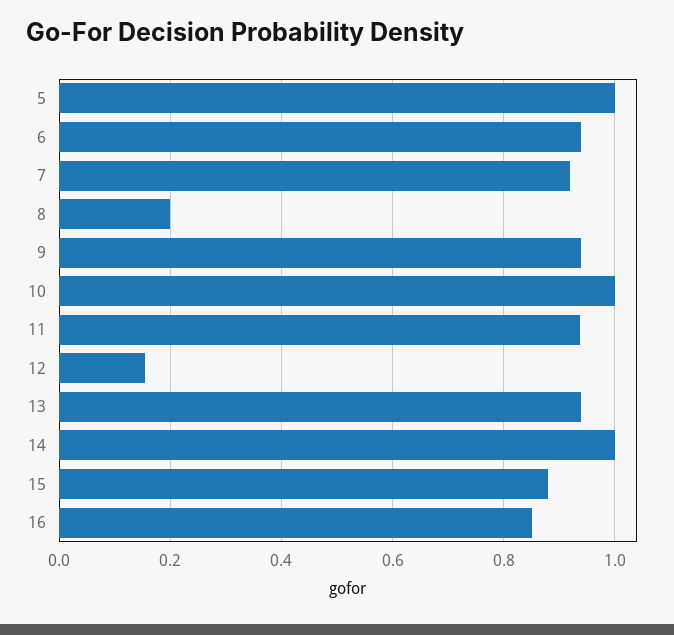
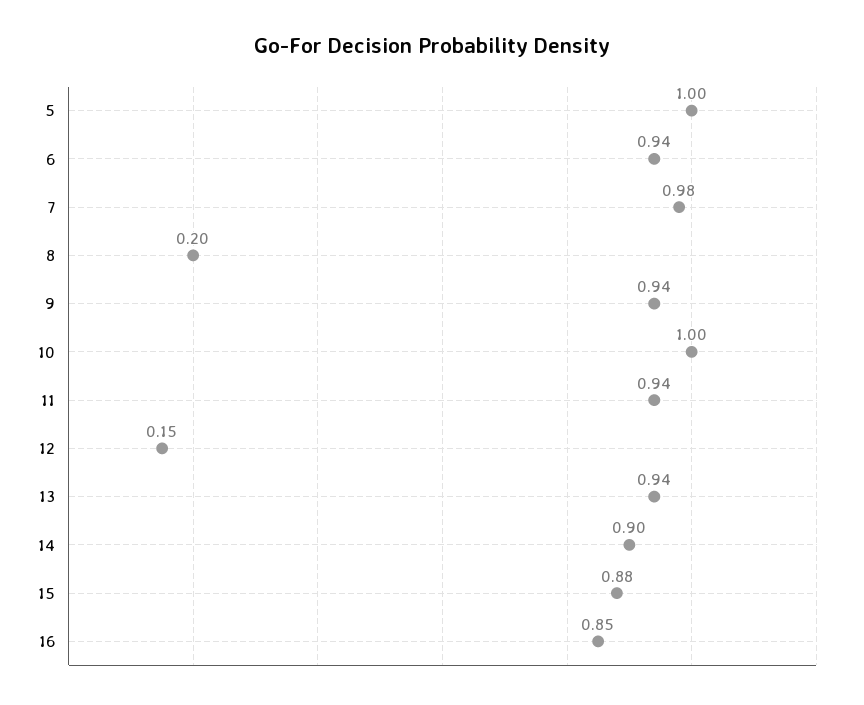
7: 0.92 -> 0.98
14: 1 -> 0.9

